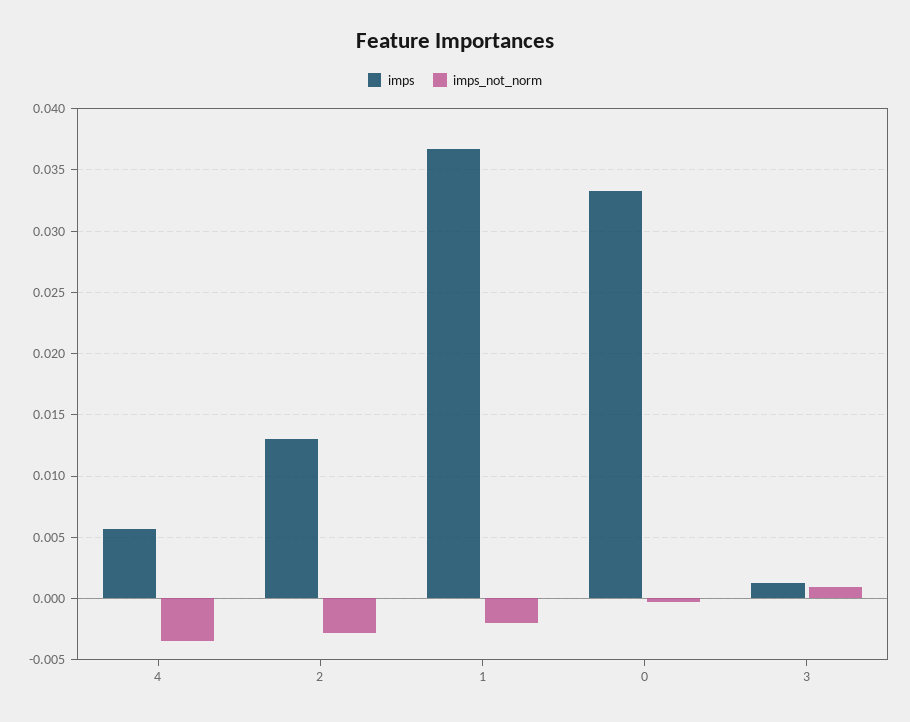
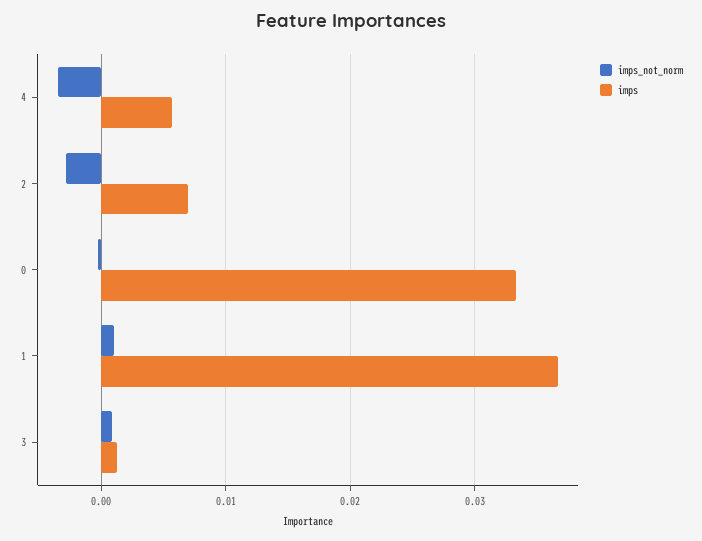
imps, 2: 0.013 -> 0.007
imps_not_norm, 1: -0.002 -> 0.001

